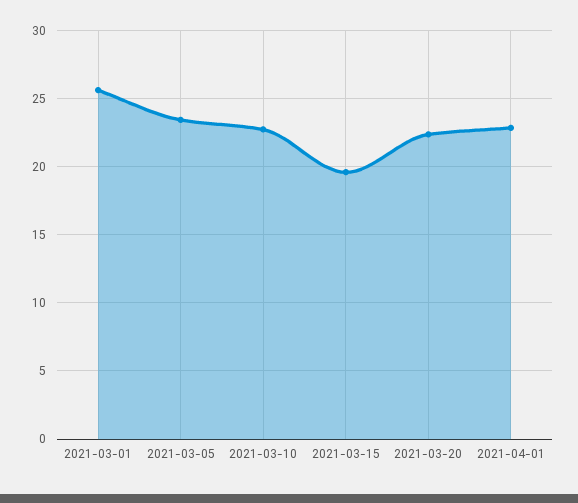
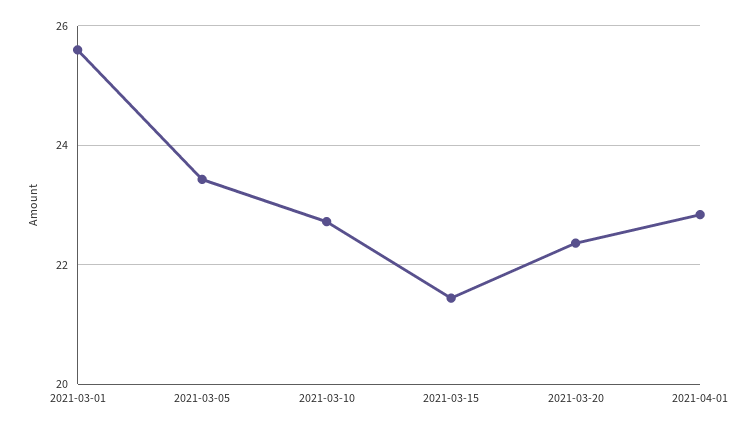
2021-03-15: 19.5 -> 21.4

